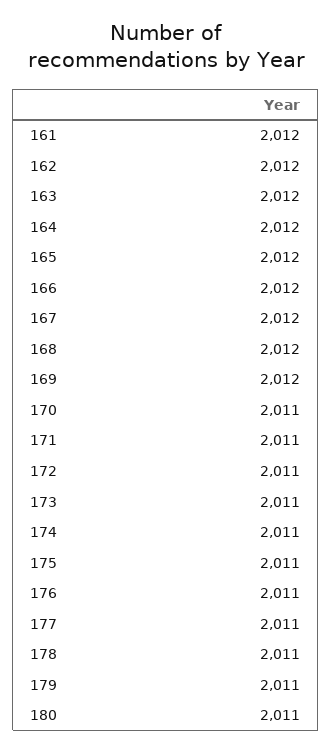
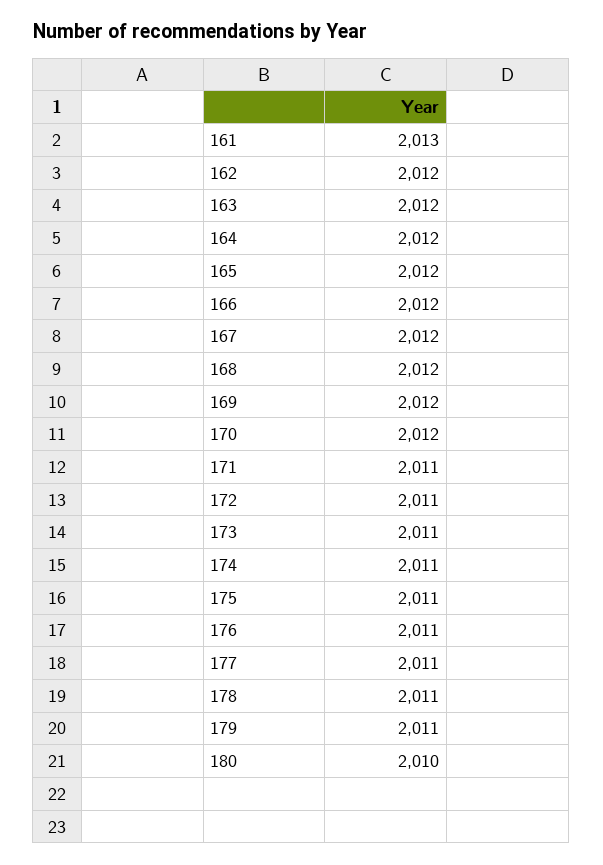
161: 2012 -> 2013
170: 2011 -> 2012
180: 2011 -> 2010

